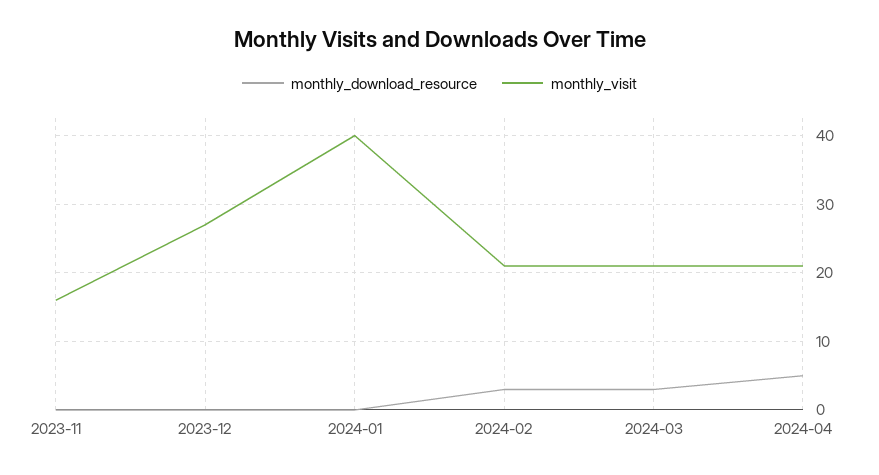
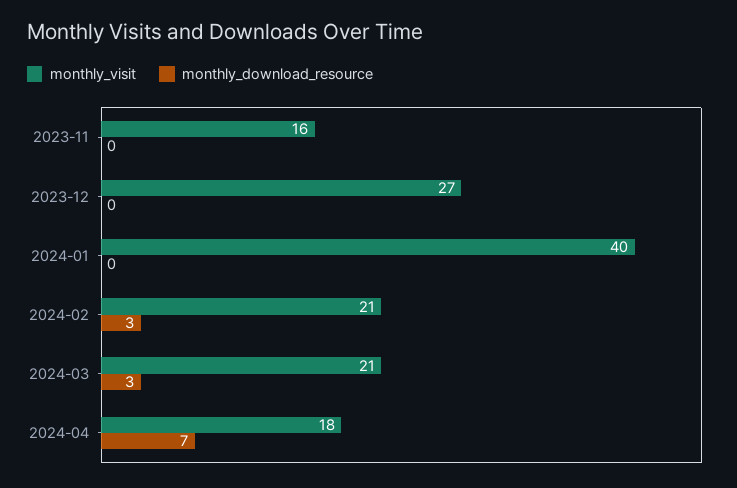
monthly_download_resource, 2024-04: 5 -> 7
monthly_visit, 2024-04: 21 -> 18

